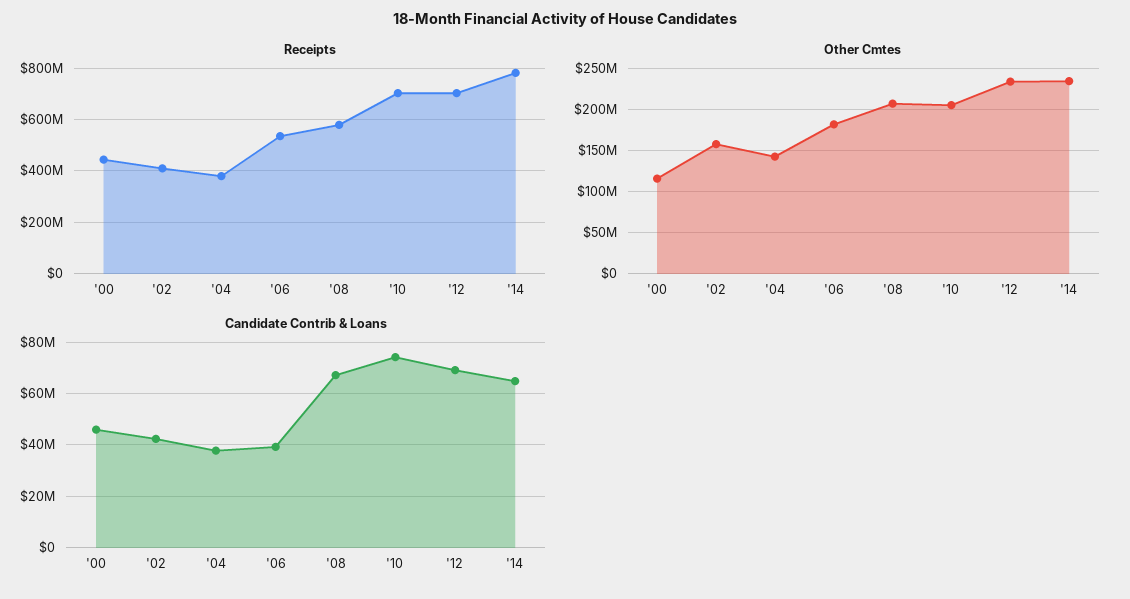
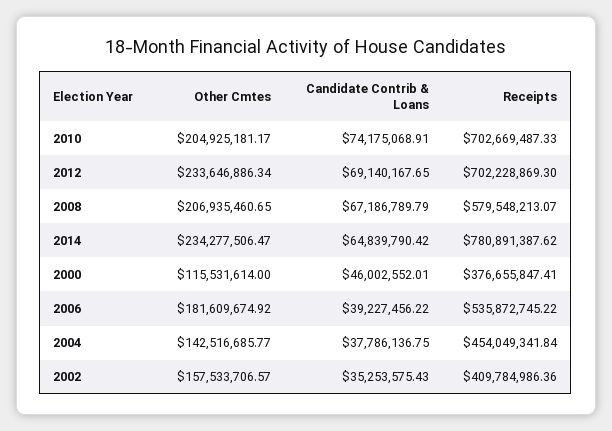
Receipts, '00: 450000000 -> 376655847.41
Receipts, '04: 375000000 -> 454049341.84
Candidate Contrib & Loans, '02: 42500000 -> 35253575.43

